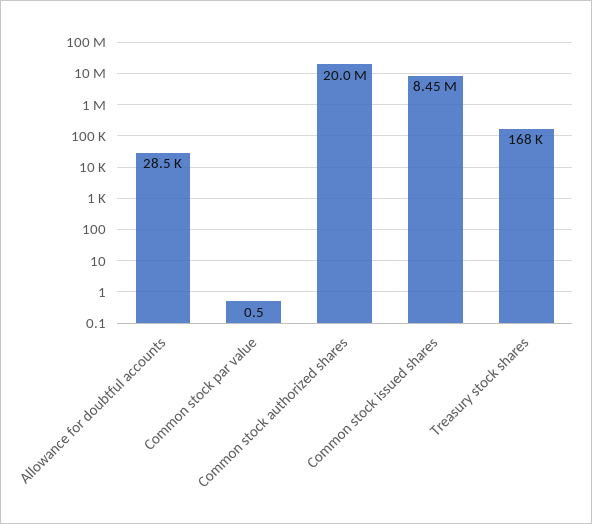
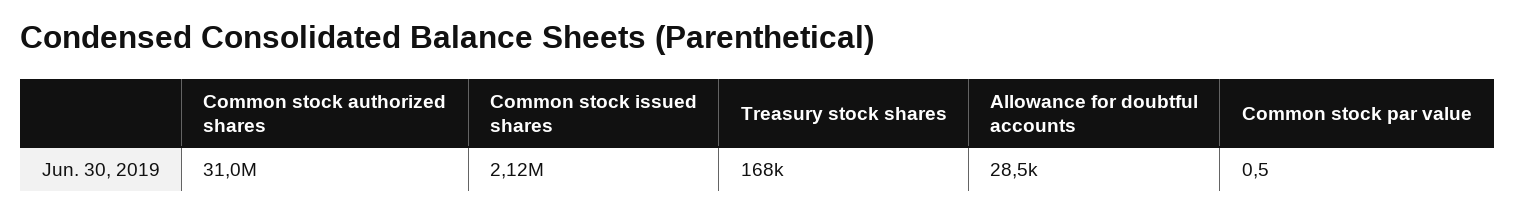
Common stock authorized shares: 20000000 -> 31000000
Common stock issued shares: 8450000 -> 2120000

